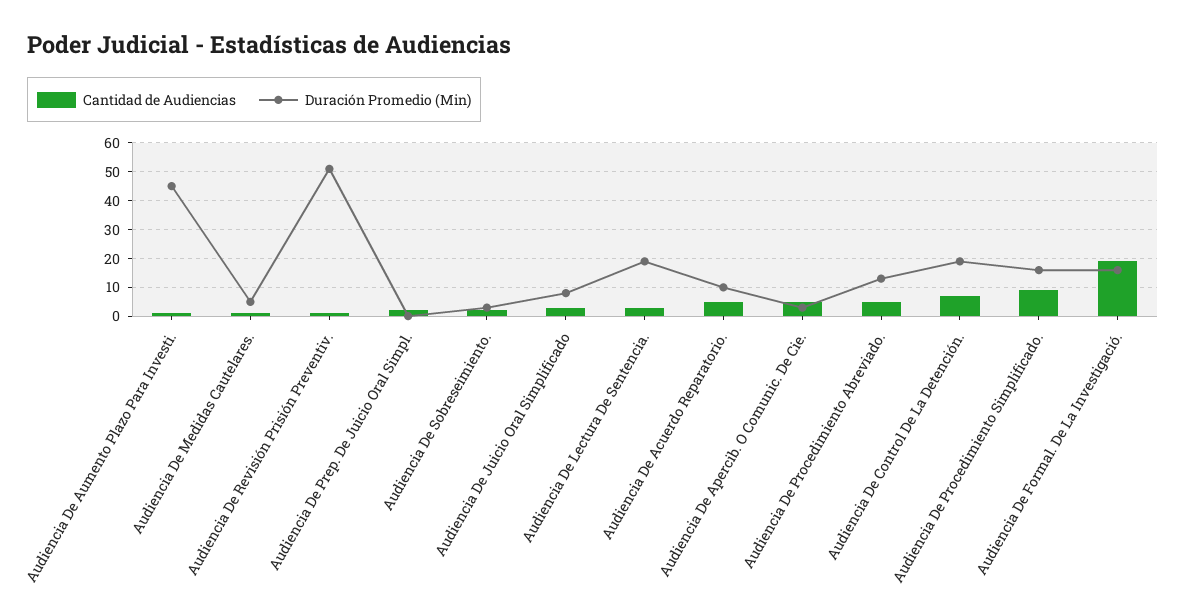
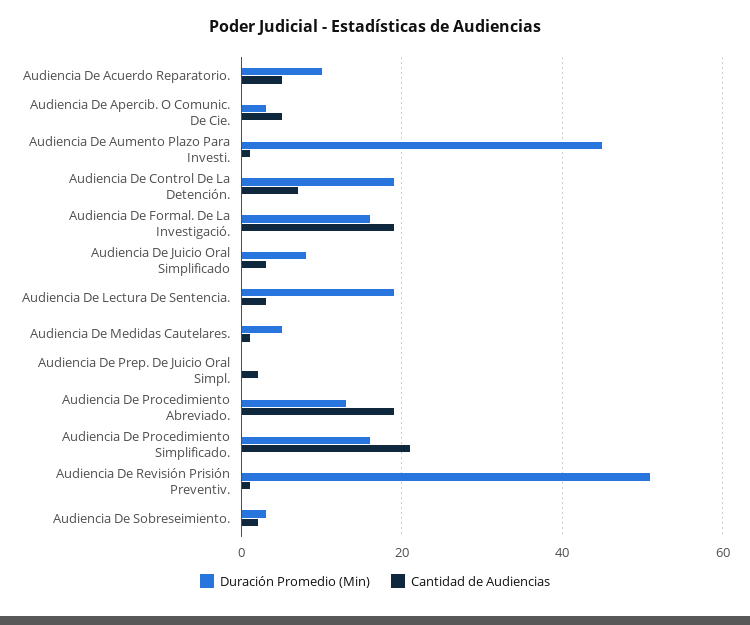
Cantidad de Audiencias, Audiencia De Procedimiento Abreviado.: 5 -> 20
Cantidad de Audiencias, Audiencia De Procedimiento Simplificado.: 10 -> 20

